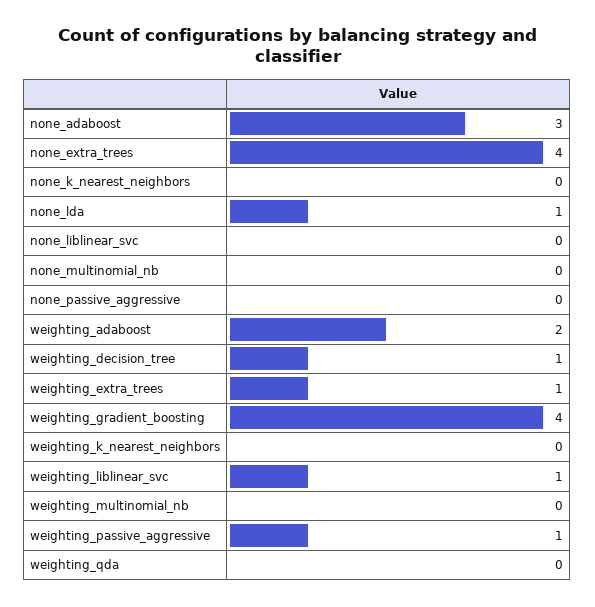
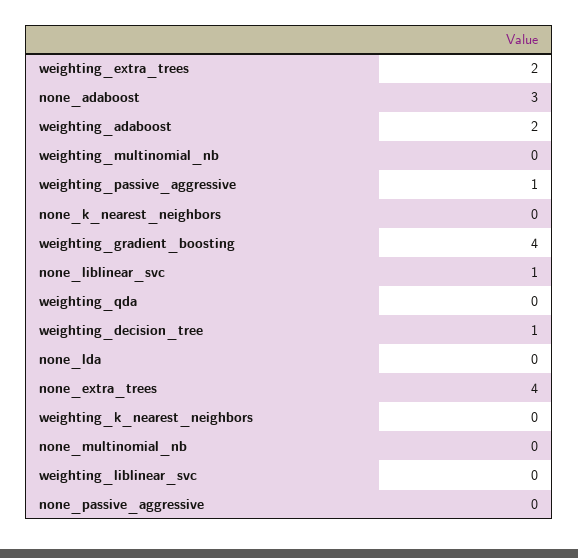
none_lda: 1 -> 0
none_liblinear_svc: 0 -> 1
weighting_extra_trees: 1 -> 2
weighting_liblinear_svc: 1 -> 0

